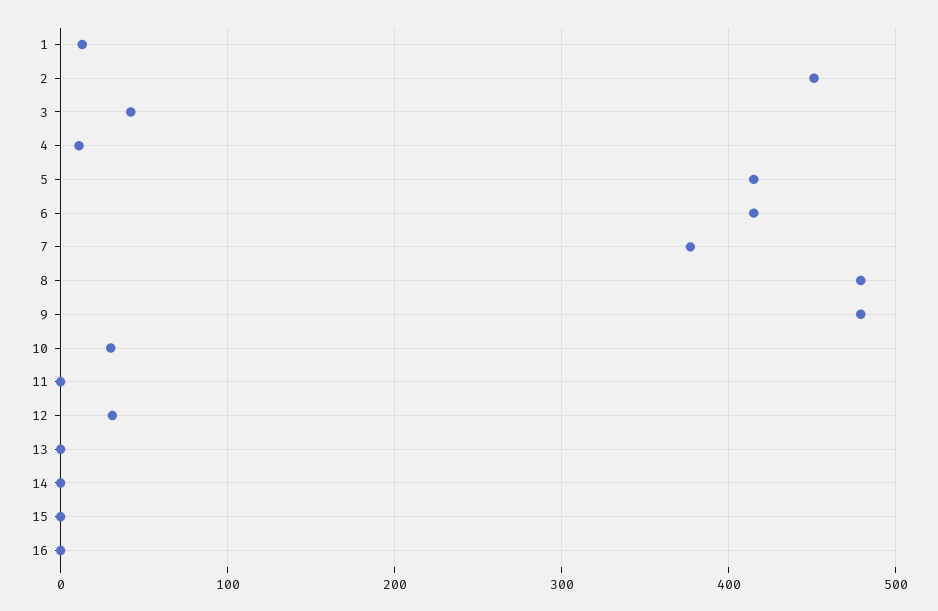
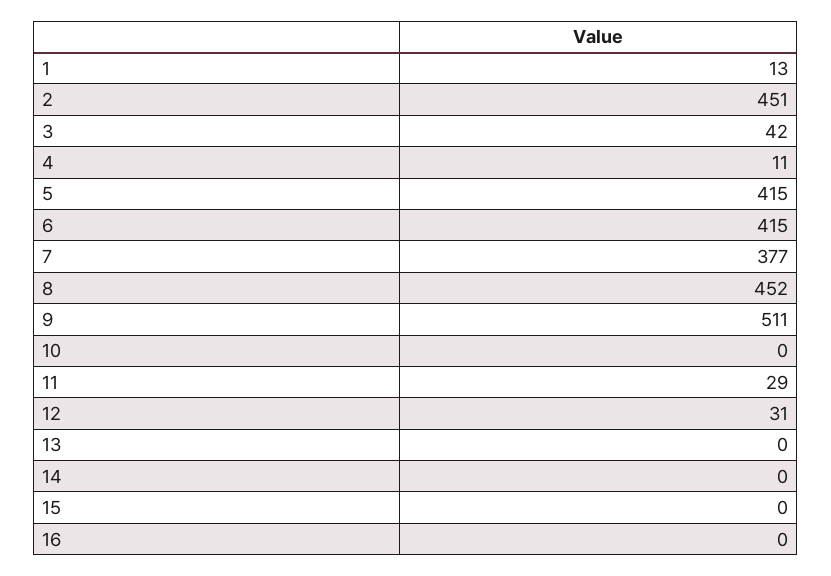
8: 480 -> 452
9: 480 -> 511
10: 30 -> 0
11: 0 -> 29

